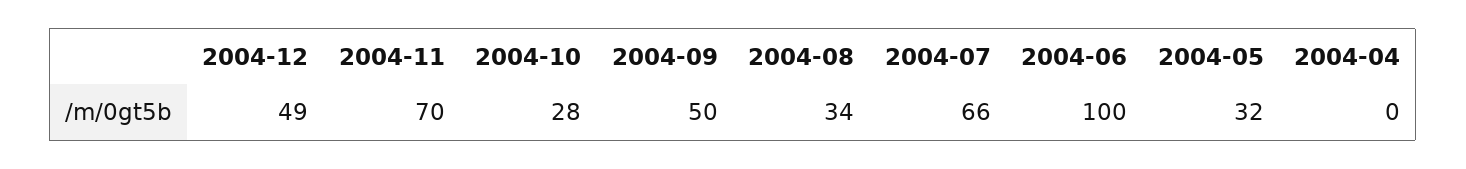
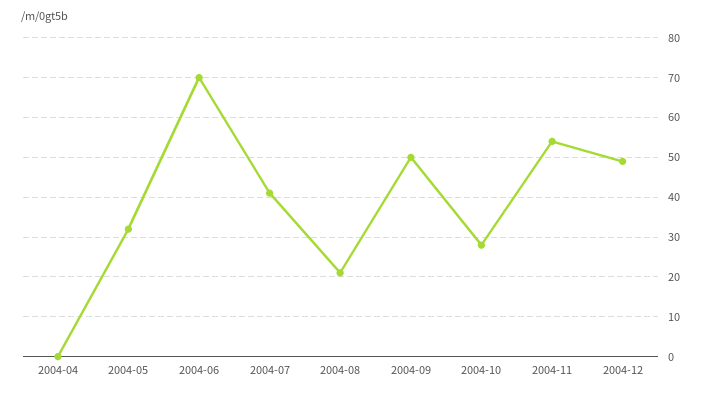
2004-11: 70 -> 55
2004-08: 34 -> 20
2004-07: 66 -> 40
2004-06: 100 -> 70

